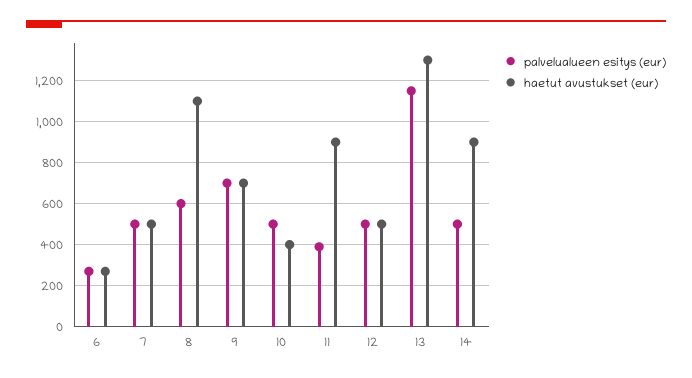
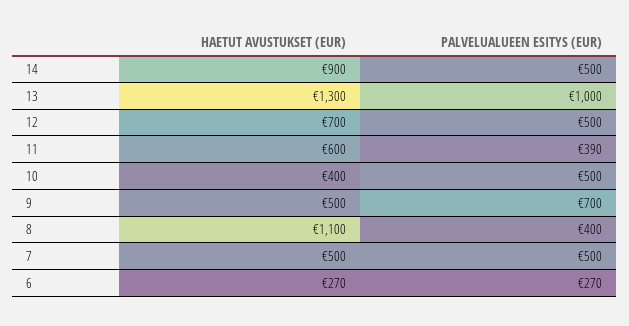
palvelualueen esitys (eur), 8: 600 -> 400
haetut avustukset (eur), 9: 700 -> 500
haetut avustukset (eur), 11: 900 -> 600
haetut avustukset (eur), 12: 500 -> 700
palvelualueen esitys (eur), 13: 1150 -> 1000

